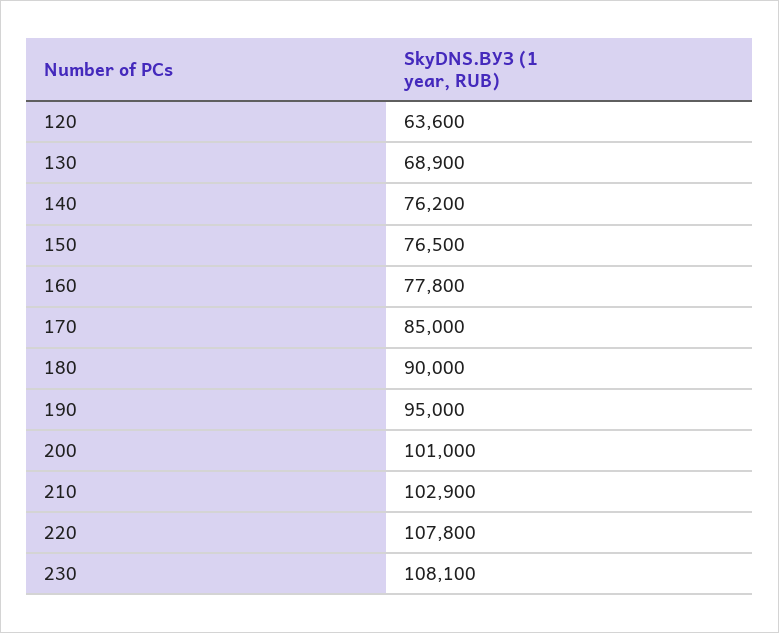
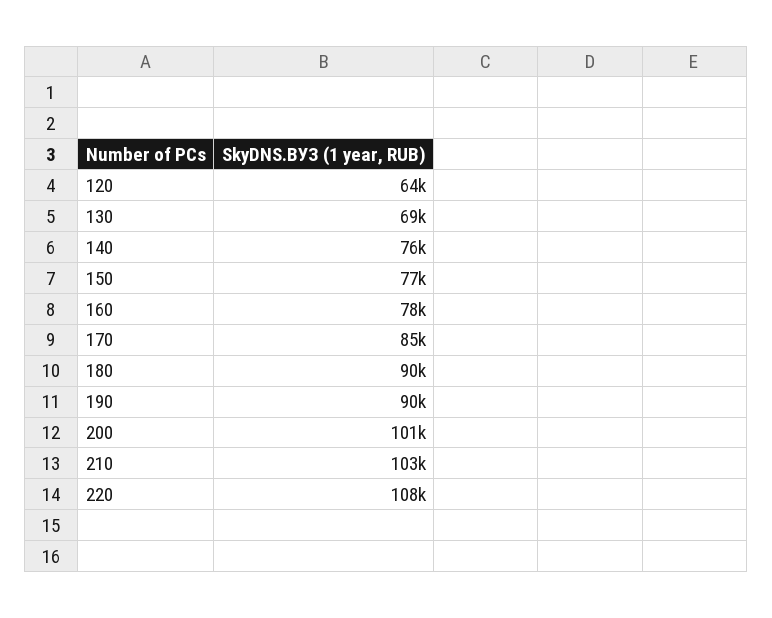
190: 95000 -> 90000
230: 108100 -> none

